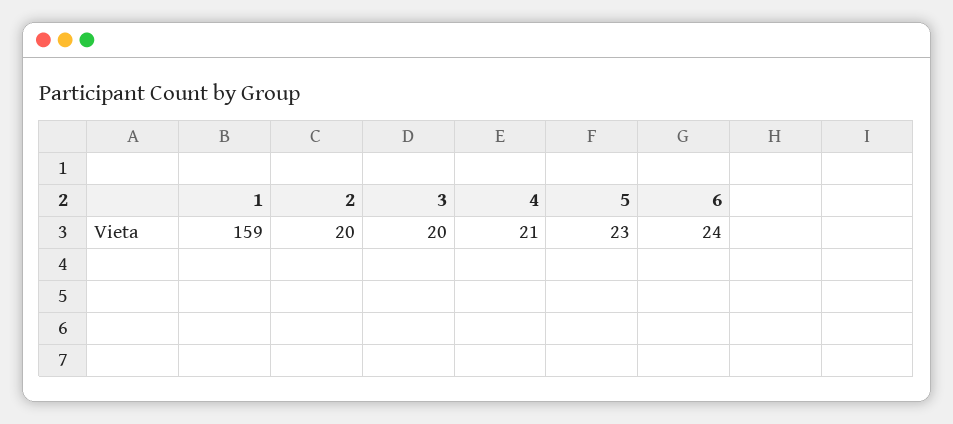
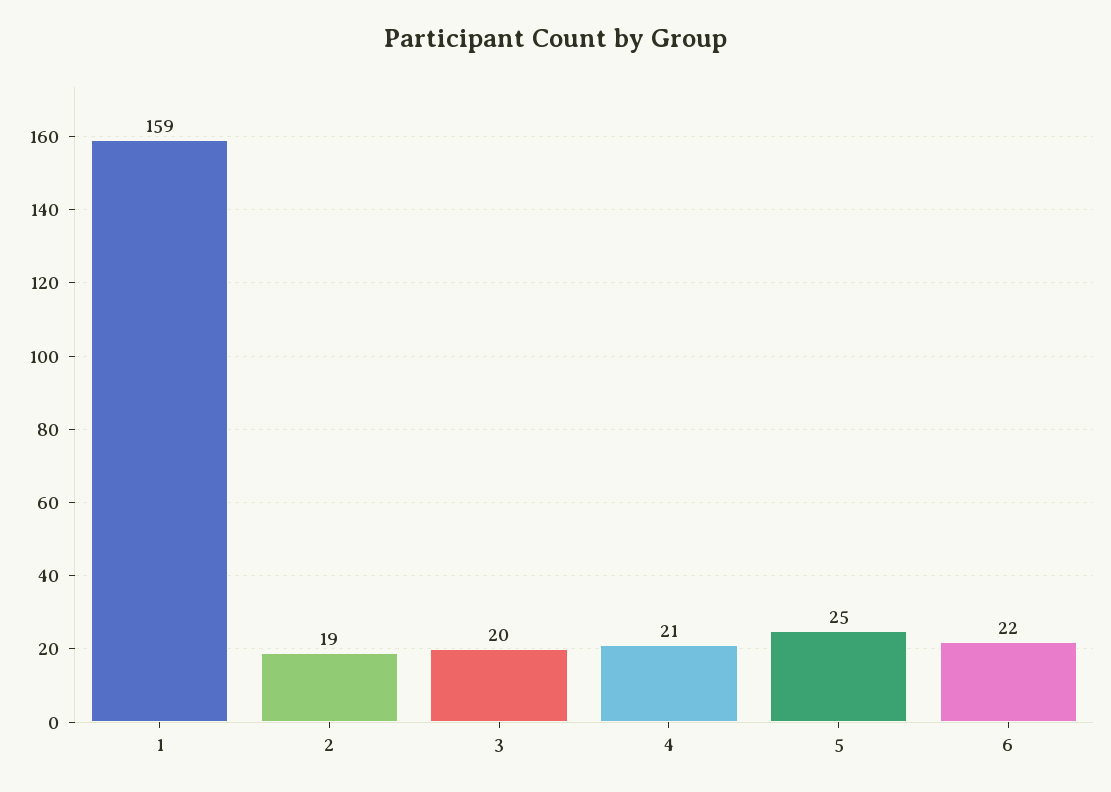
2: 20 -> 19
5: 23 -> 25
6: 24 -> 22

